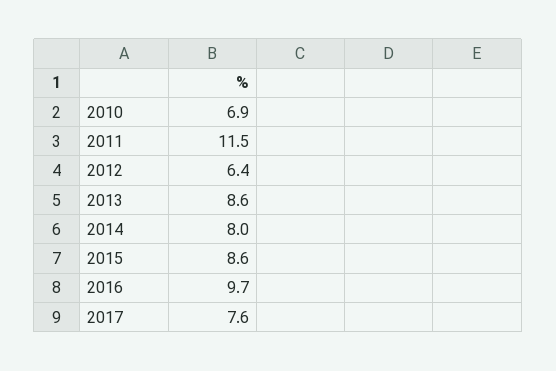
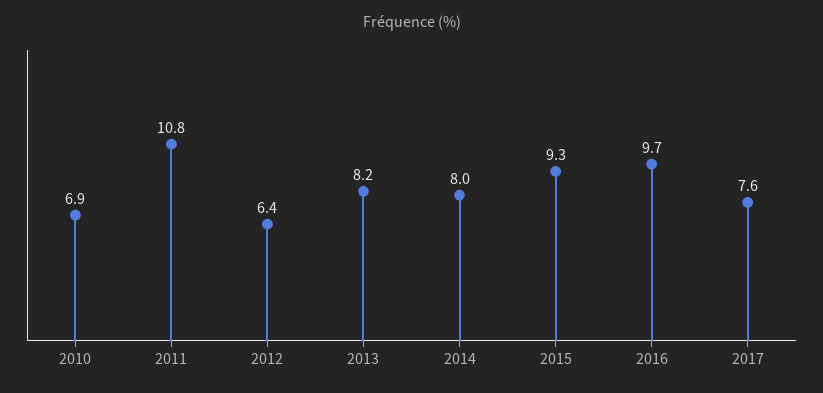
2011: 11.5 -> 10.8
2013: 8.6 -> 8.2
2015: 8.6 -> 9.3

